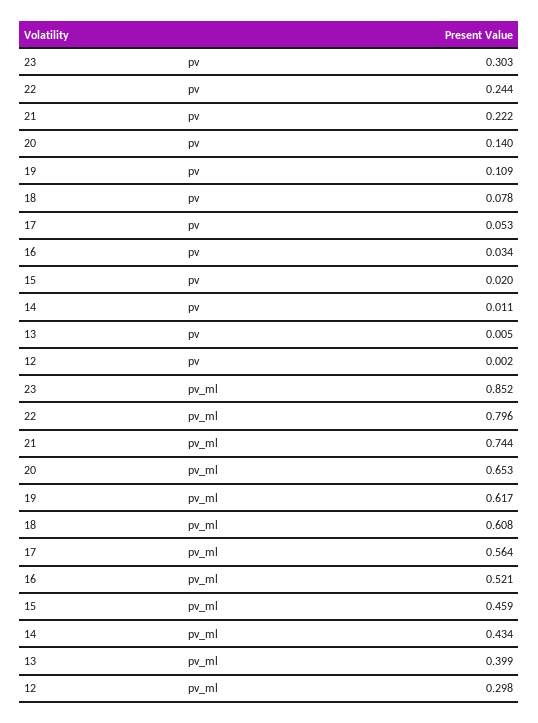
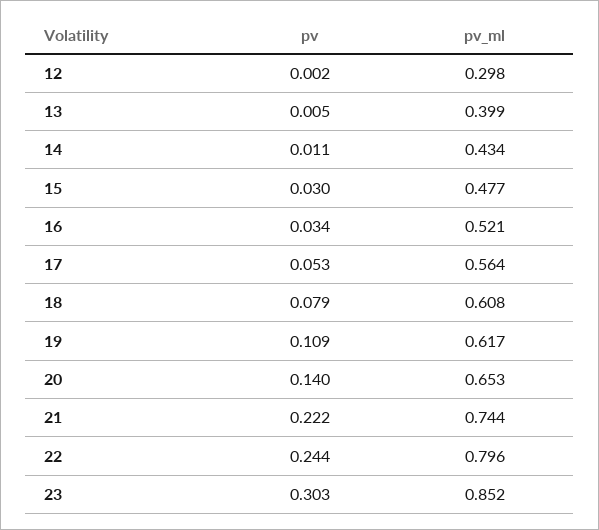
18, pv: 0.078 -> 0.079
15, pv: 0.02 -> 0.03
15, pv_ml: 0.459 -> 0.477

